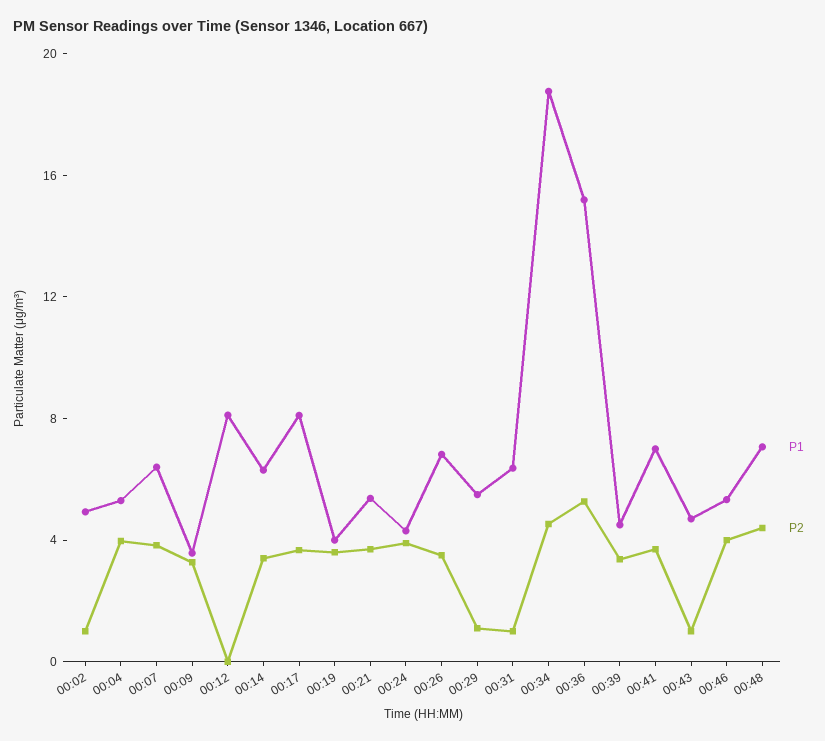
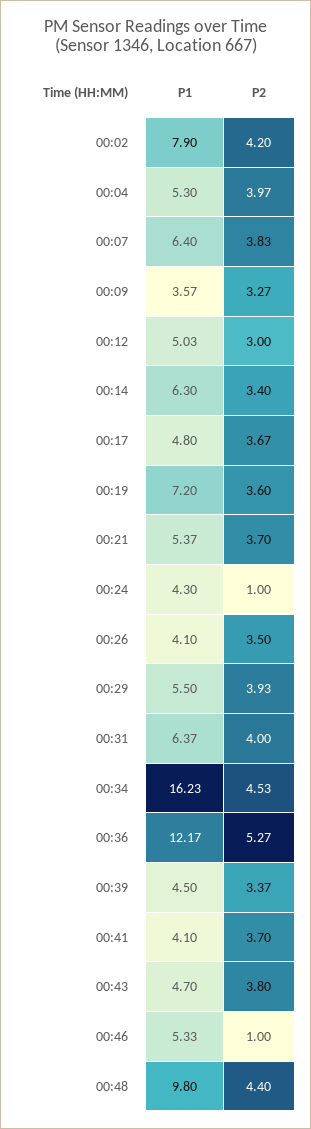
P1, 00:02: 5 -> 7.9
P2, 00:02: 1 -> 4.2
P1, 00:12: 8 -> 5.03
P2, 00:12: 0 -> 3
P1, 00:17: 8 -> 4.8
P1, 00:19: 4 -> 7.2
P2, 00:24: 4 -> 1
P1, 00:26: 7 -> 4.1
P2, 00:29: 1 -> 3.93
P2, 00:31: 1 -> 4
P1, 00:34: 19 -> 16.23
P1, 00:36: 15 -> 12.17
P1, 00:41: 7 -> 4.1
P2, 00:43: 1 -> 3.8
P2, 00:46: 4 -> 1
P1, 00:48: 7 -> 9.8

